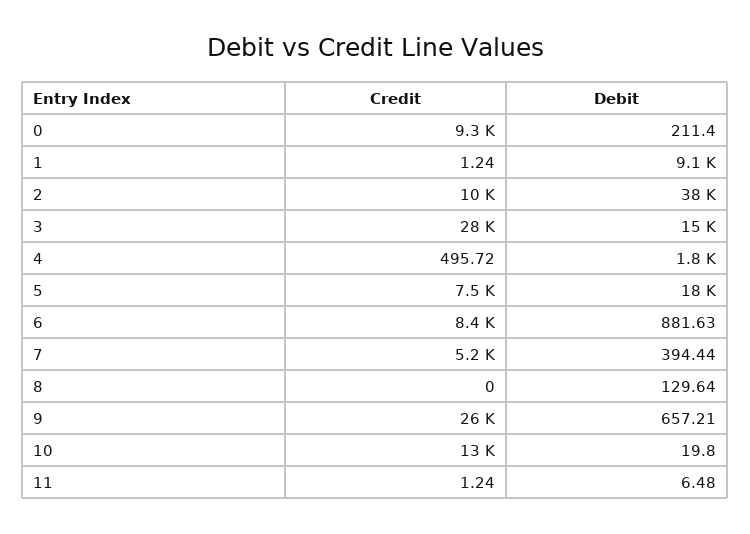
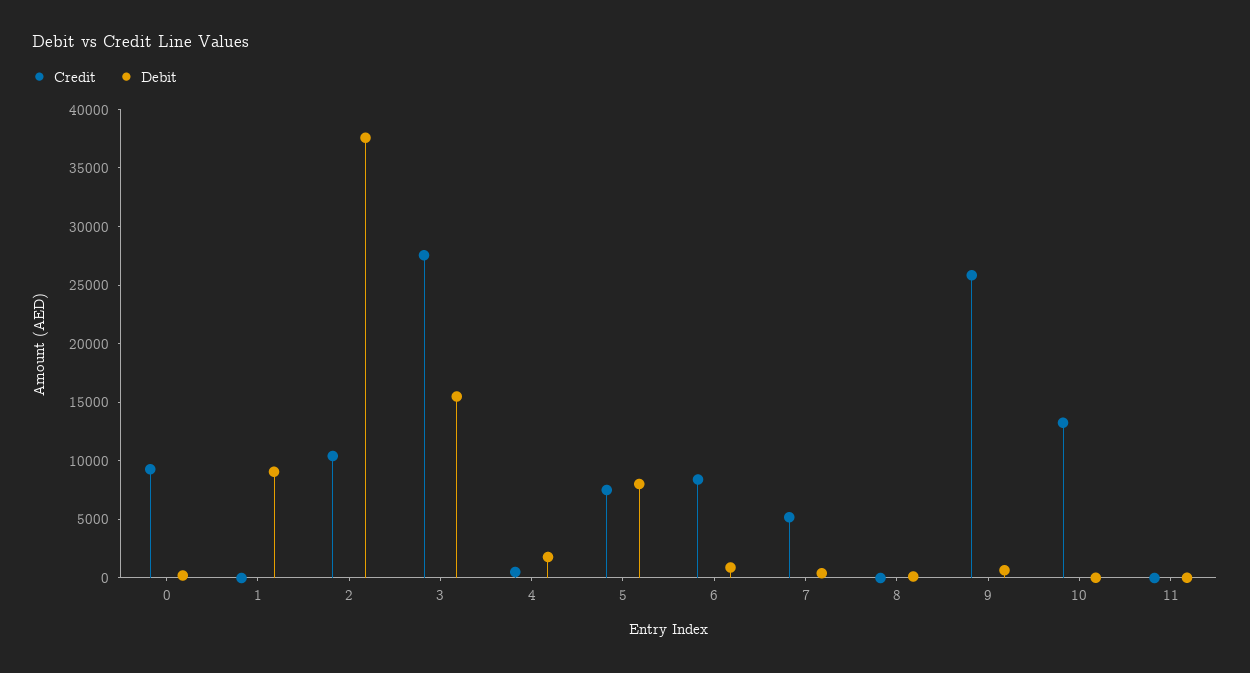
Debit, 5: 18000 -> 8000

